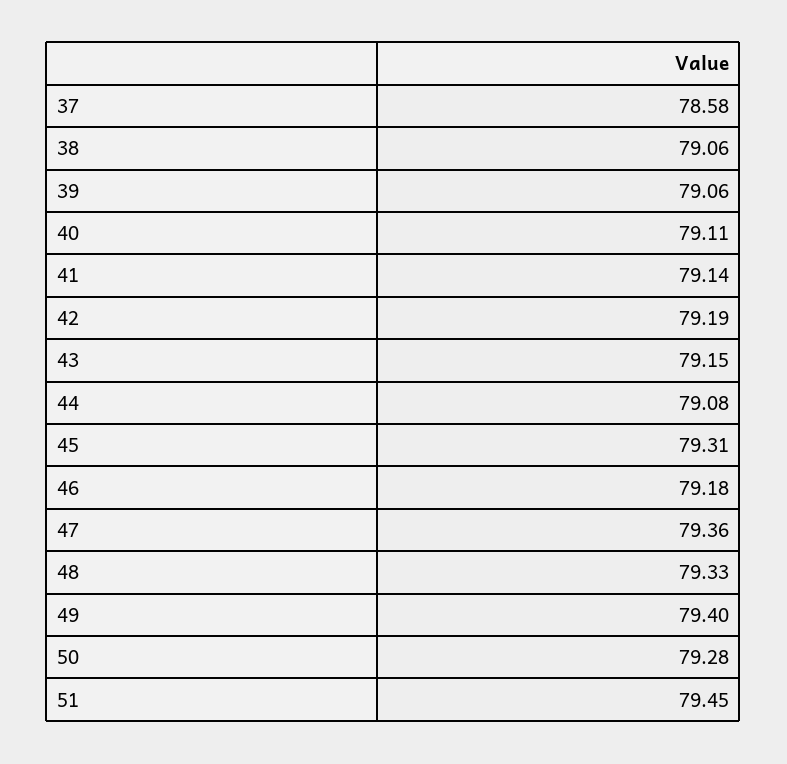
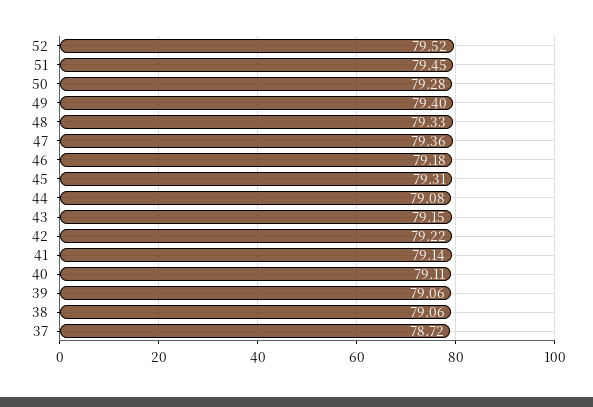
37: 78.58 -> 78.72
42: 79.19 -> 79.22
52: none -> 79.52

